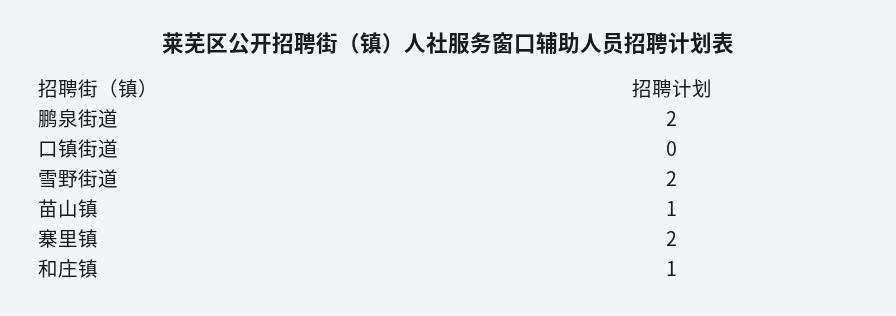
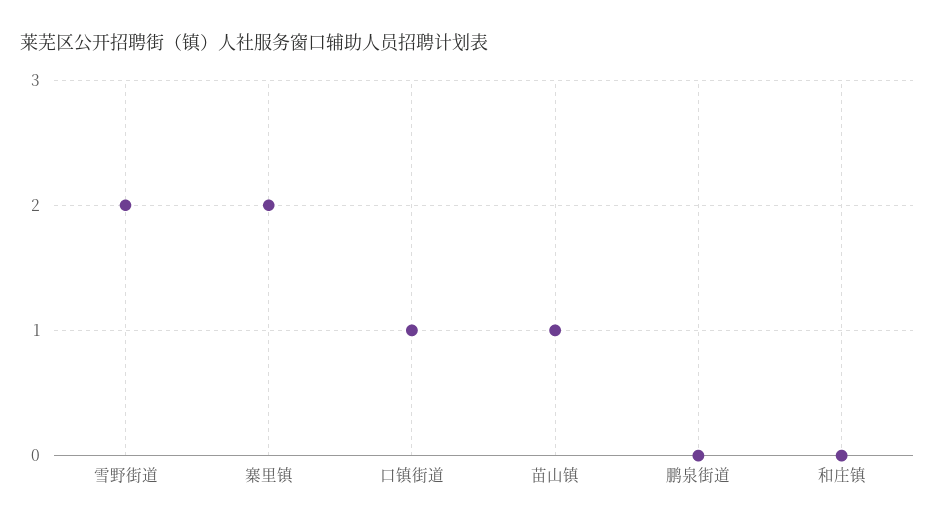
鹏泉街道: 2 -> 0
口镇街道: 0 -> 1
和庄镇: 1 -> 0

